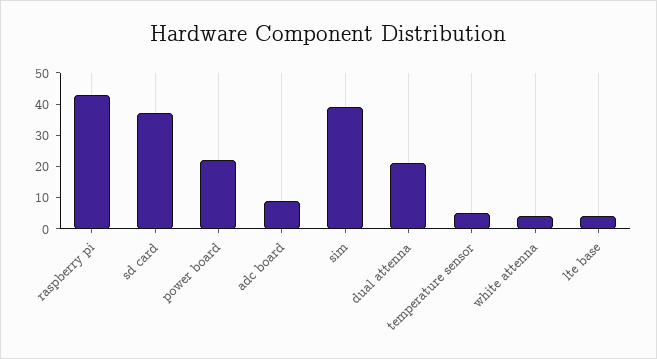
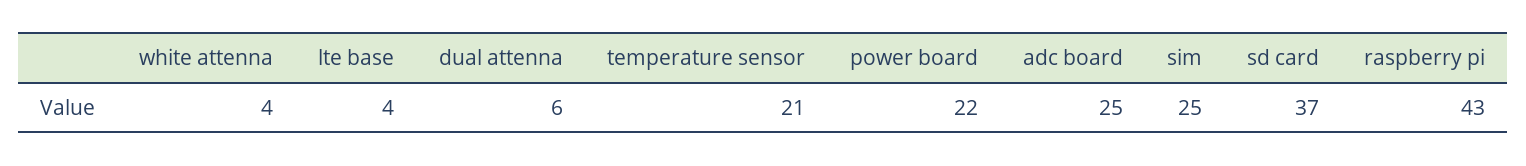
adc board: 10 -> 25
sim: 40 -> 25
dual attenna: 20 -> 6
temperature sensor: 5 -> 21

